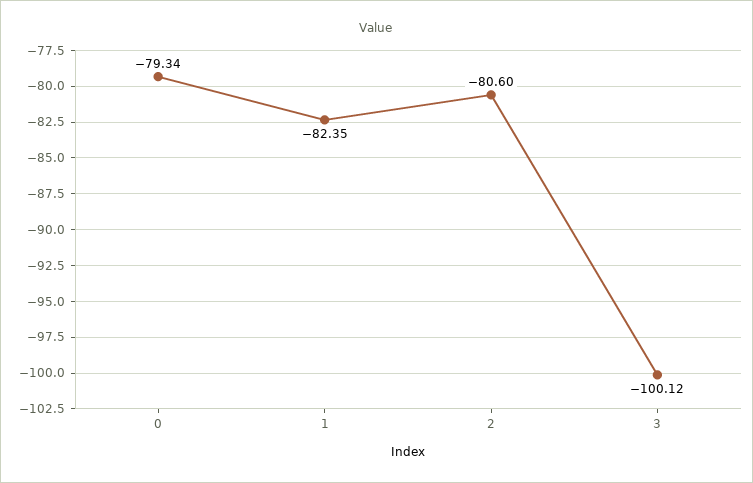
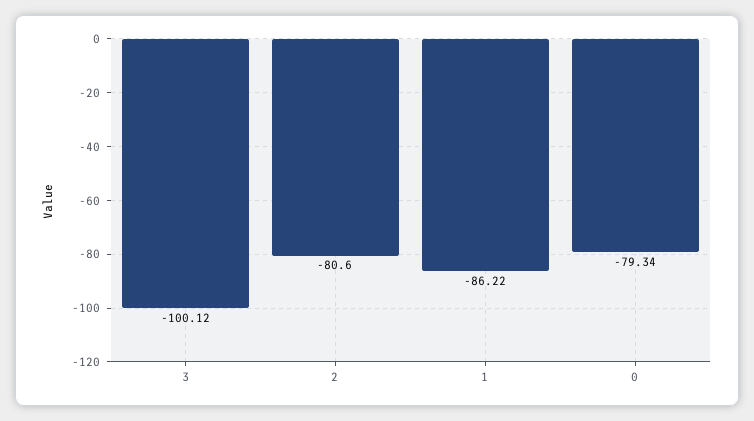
1: -82.35 -> -86.22

